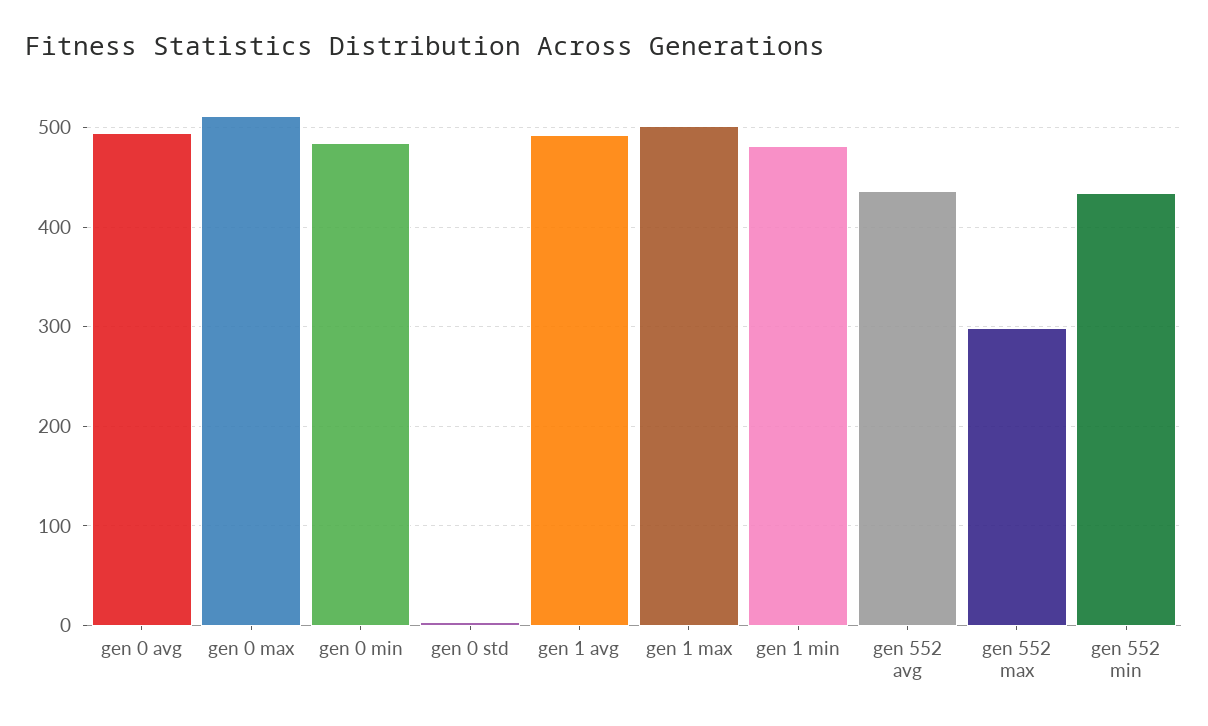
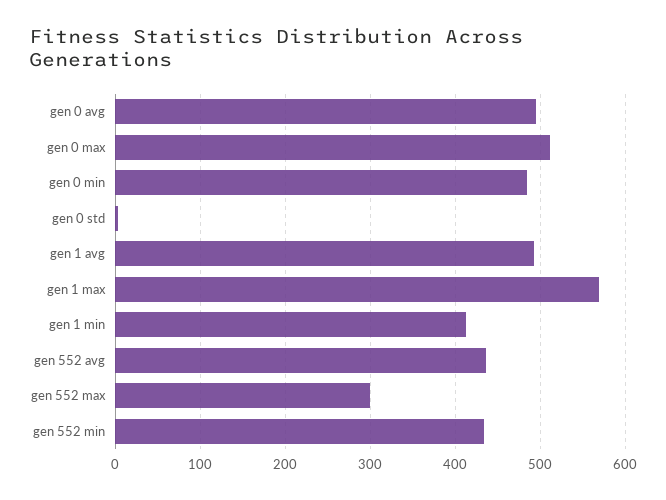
gen 1 max: 500 -> 570
gen 1 min: 480 -> 410

